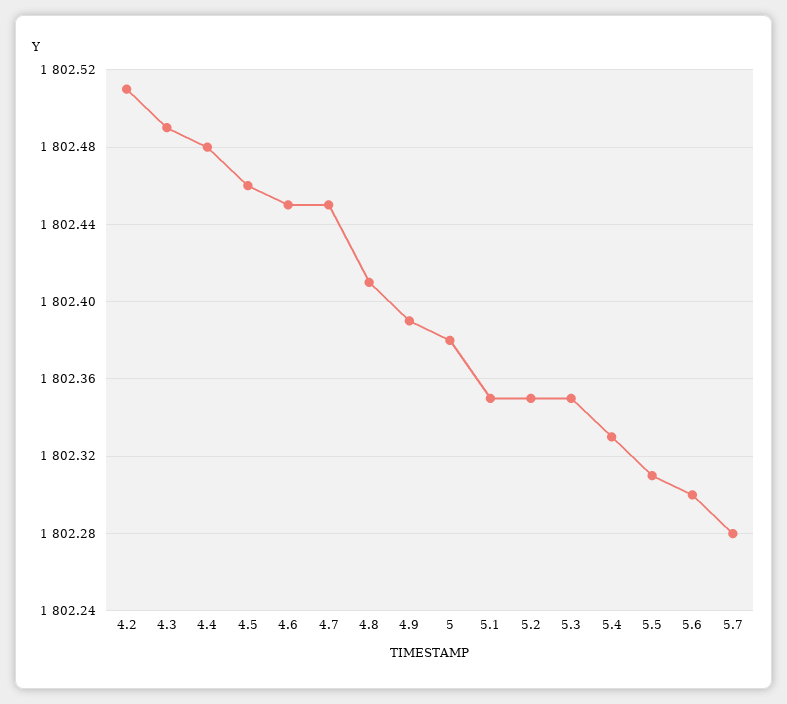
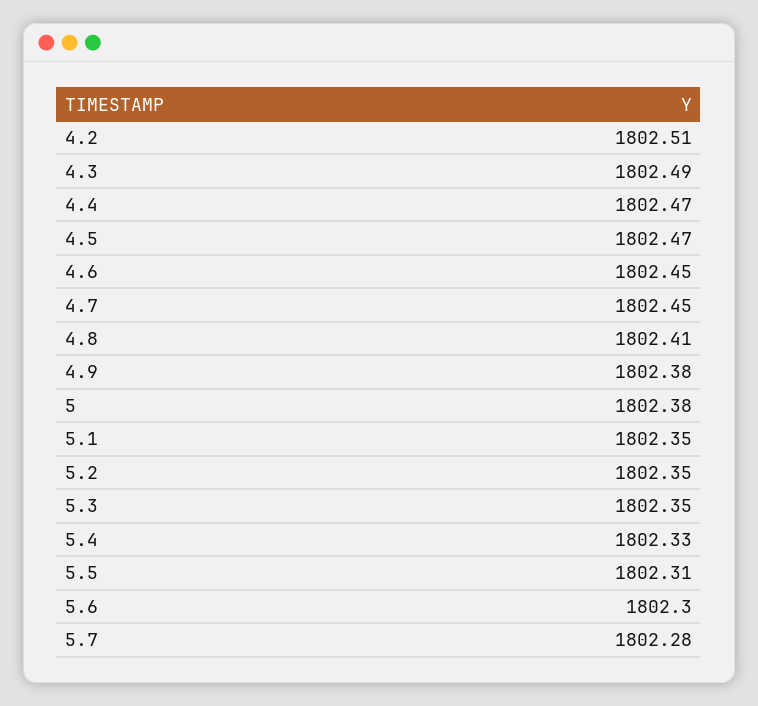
4.4: 1802.48 -> 1802.47
4.5: 1802.46 -> 1802.47
4.9: 1802.39 -> 1802.38

